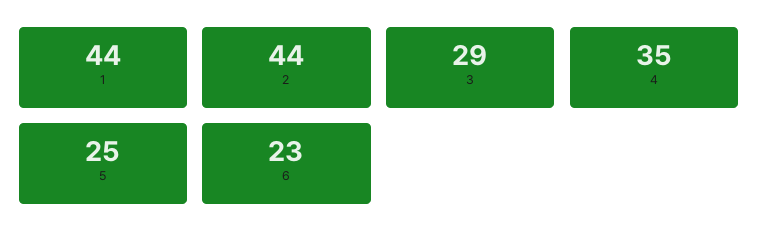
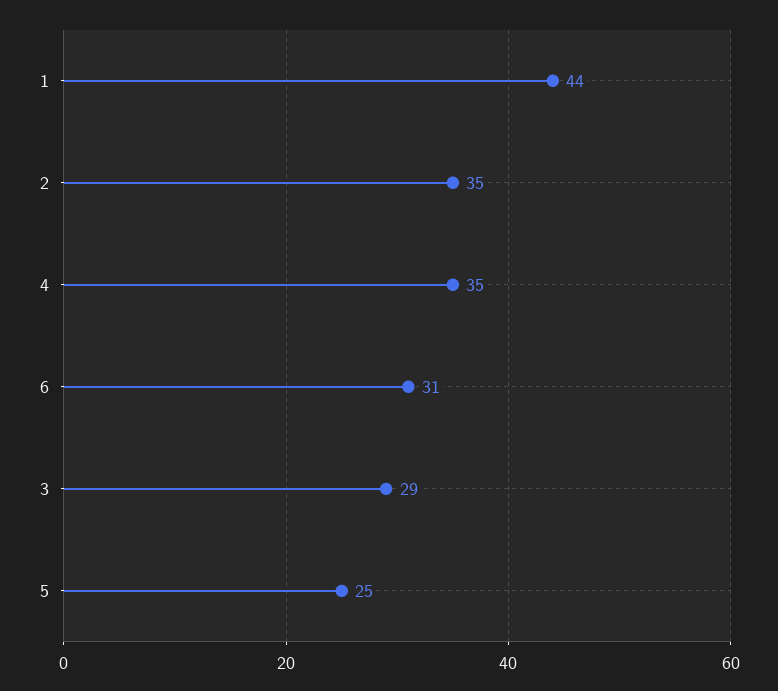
2: 44 -> 35
6: 23 -> 31

